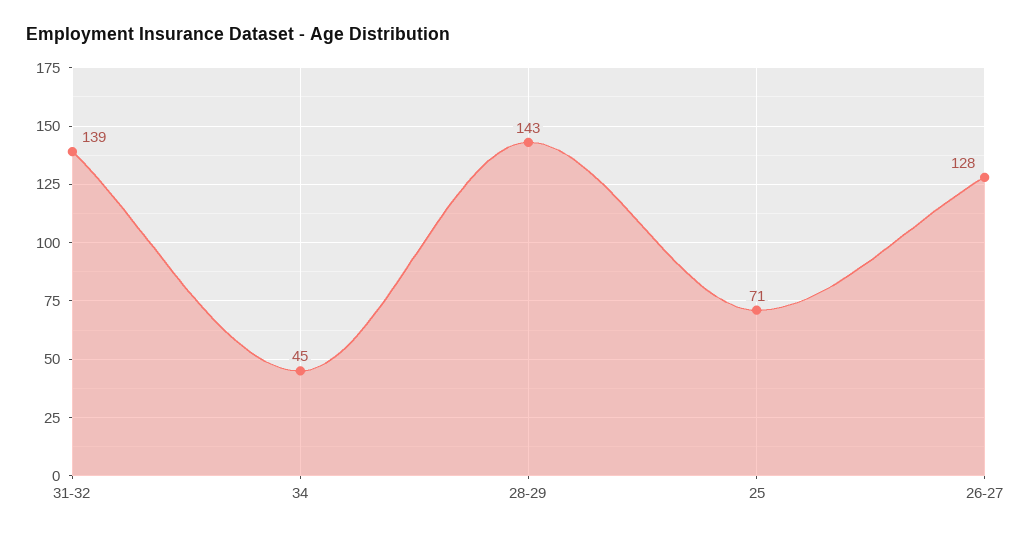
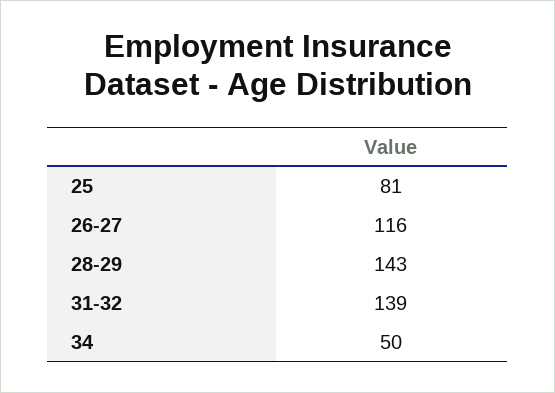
34: 45 -> 50
25: 71 -> 81
26-27: 128 -> 116

